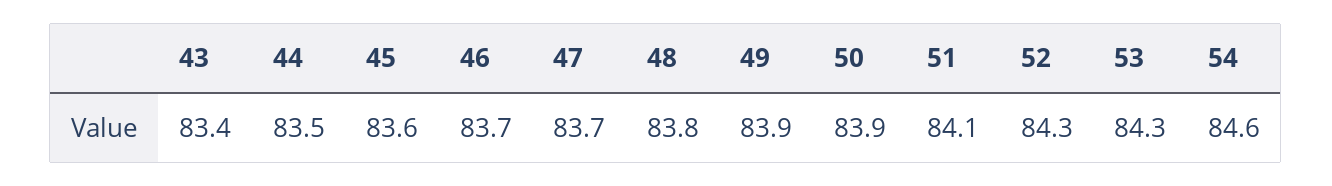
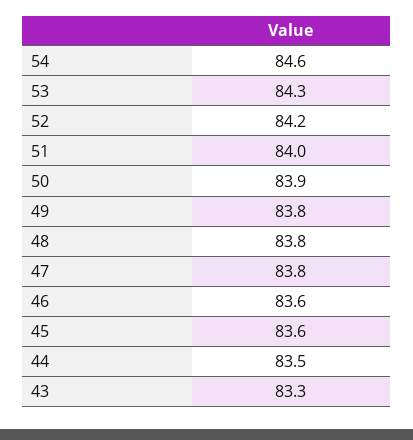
43: 83.4 -> 83.3
46: 83.7 -> 83.6
47: 83.7 -> 83.8
49: 83.9 -> 83.8
51: 84.1 -> 84
52: 84.3 -> 84.2

